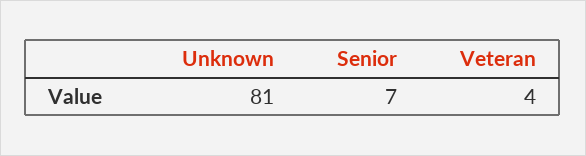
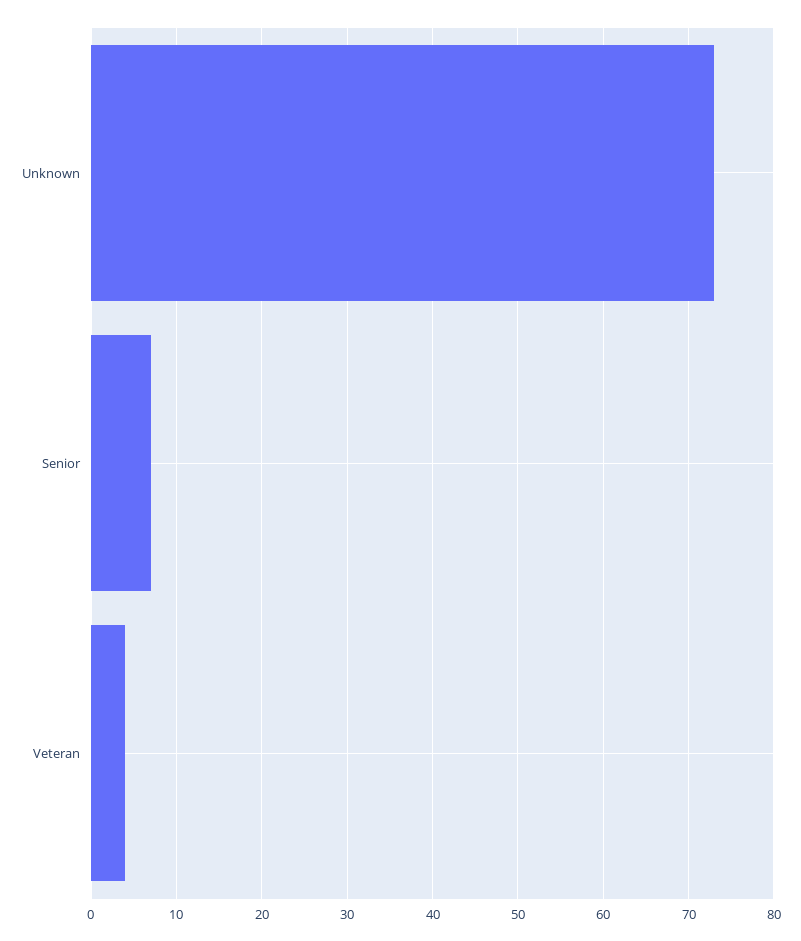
Unknown: 81 -> 73

